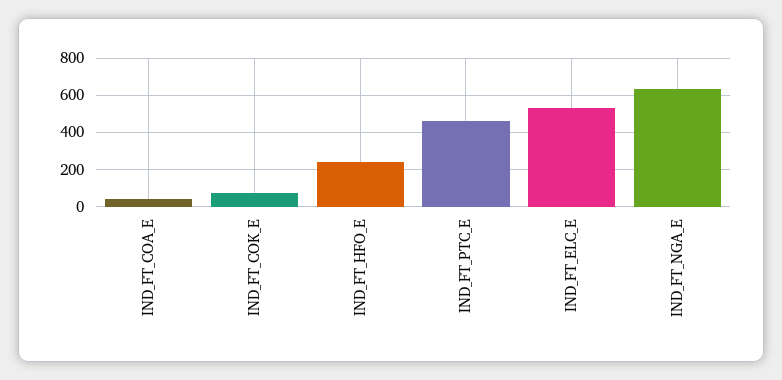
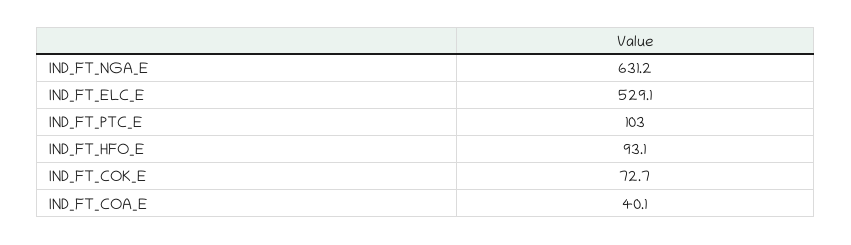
IND_FT_HFO_E: 250 -> 93.1
IND_FT_PTC_E: 450 -> 103

